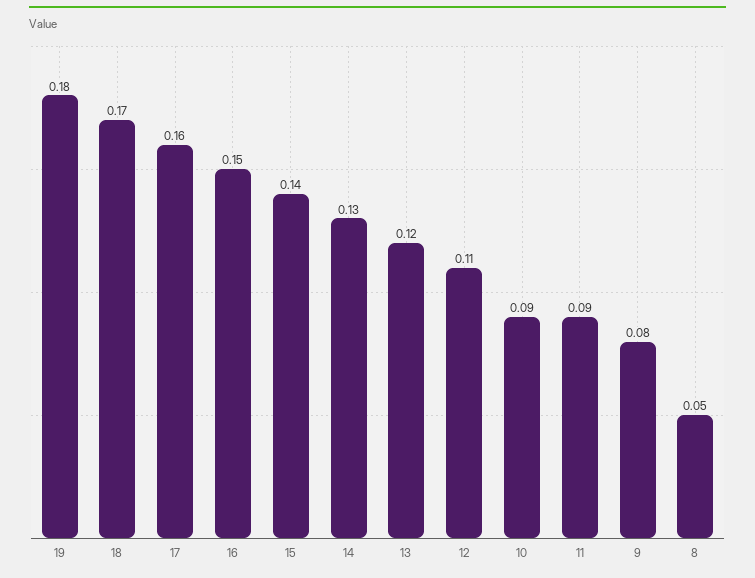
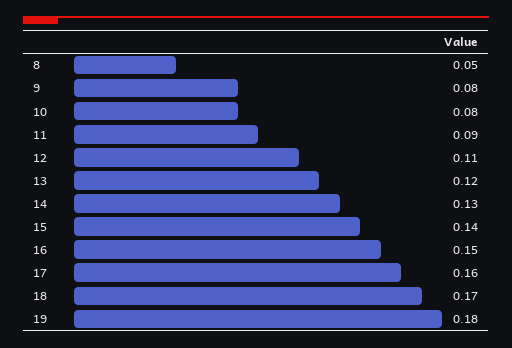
10: 0.09 -> 0.08

